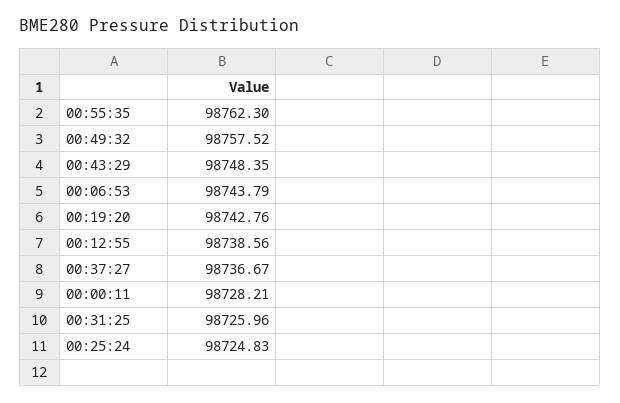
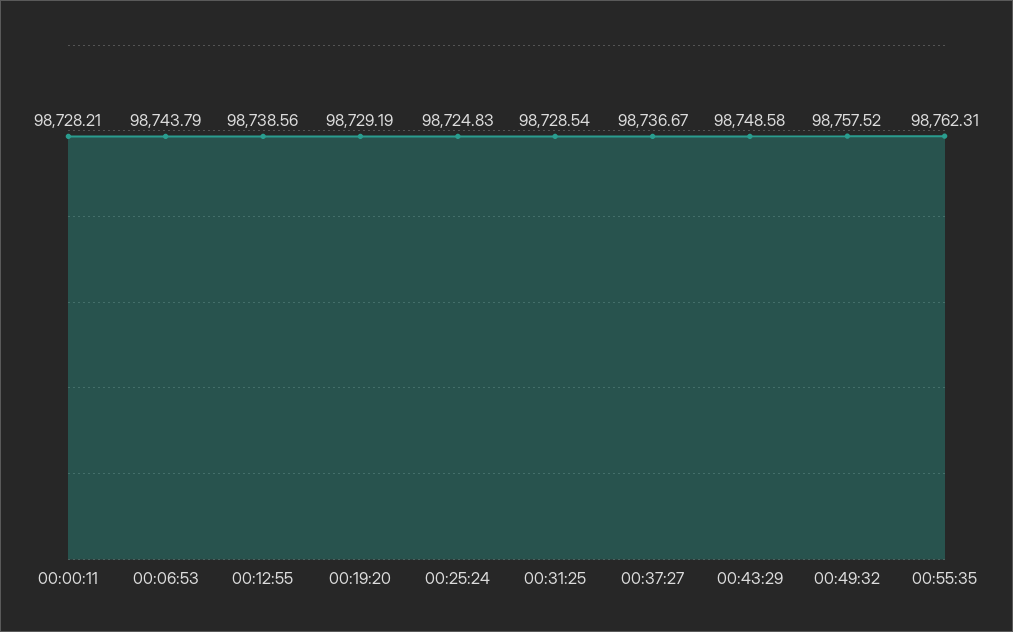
00:55:35: 98762.3 -> 98762.31
00:43:29: 98748.35 -> 98748.58
00:19:20: 98742.76 -> 98729.19
00:31:25: 98725.96 -> 98728.54

